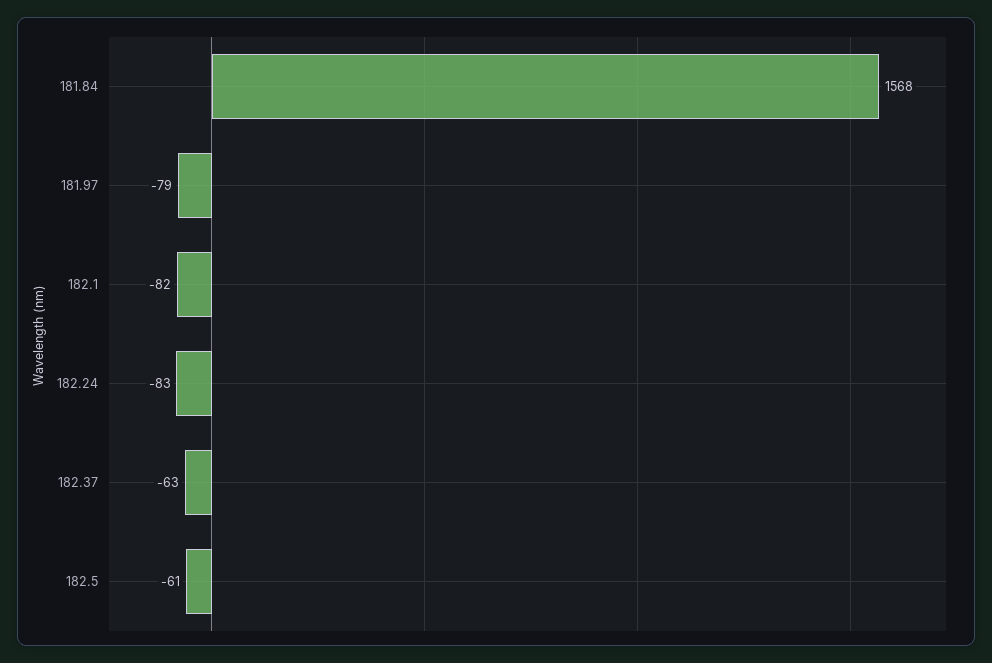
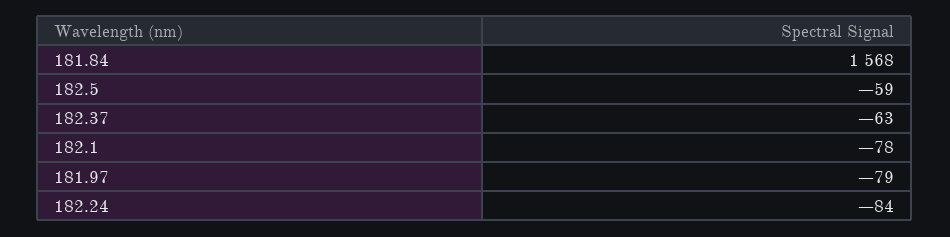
182.1: -82 -> -78
182.24: -83 -> -84
182.5: -61 -> -59

